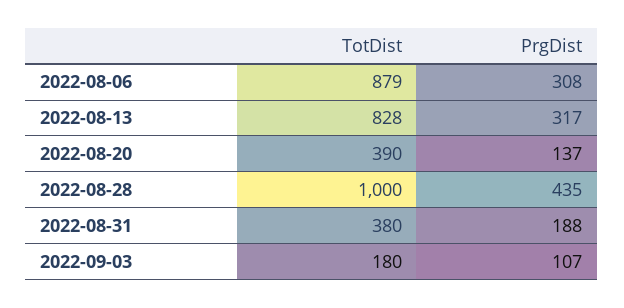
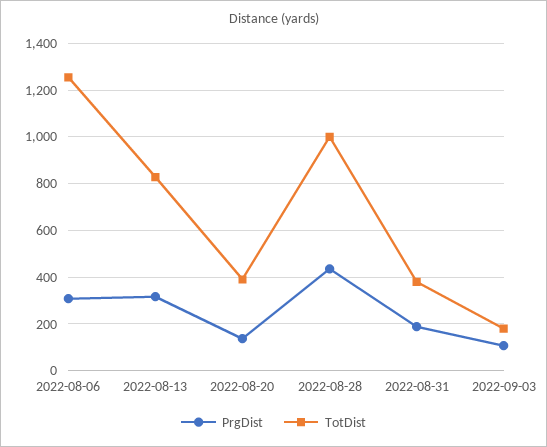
TotDist, 2022-08-06: 879 -> 1250

